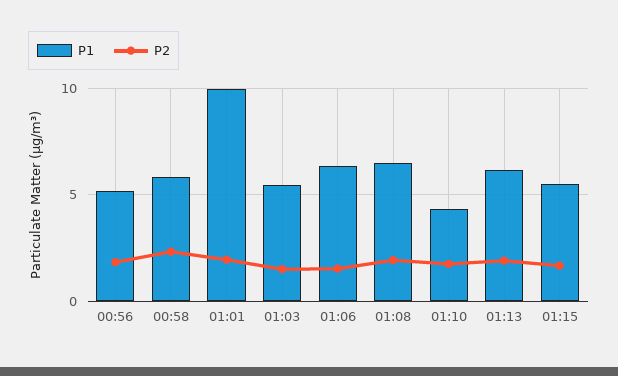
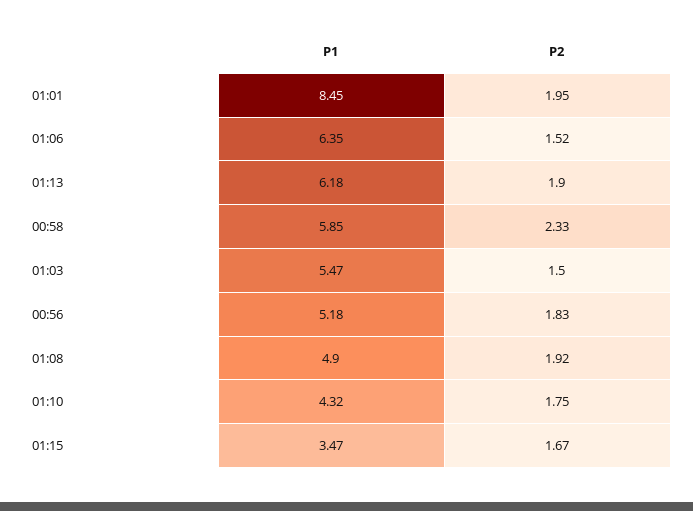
P1, 01:01: 10 -> 8.45
P1, 01:08: 6.5 -> 4.9
P1, 01:15: 5.5 -> 3.47

